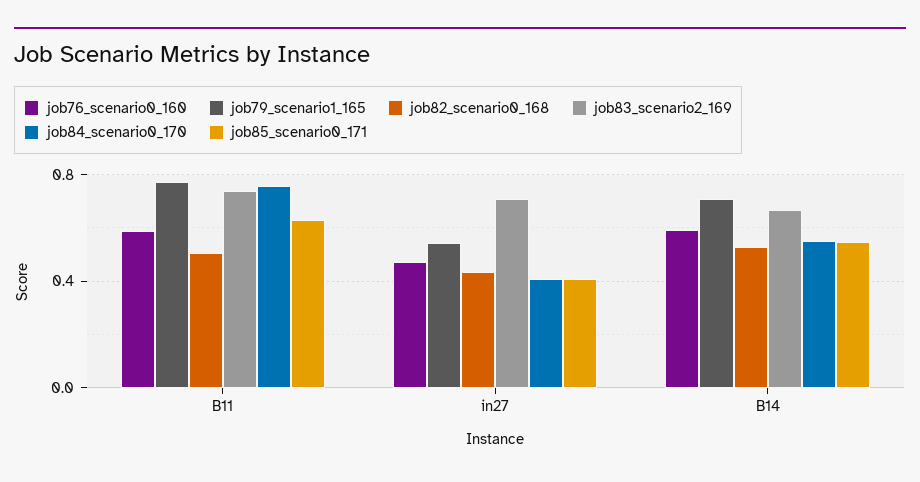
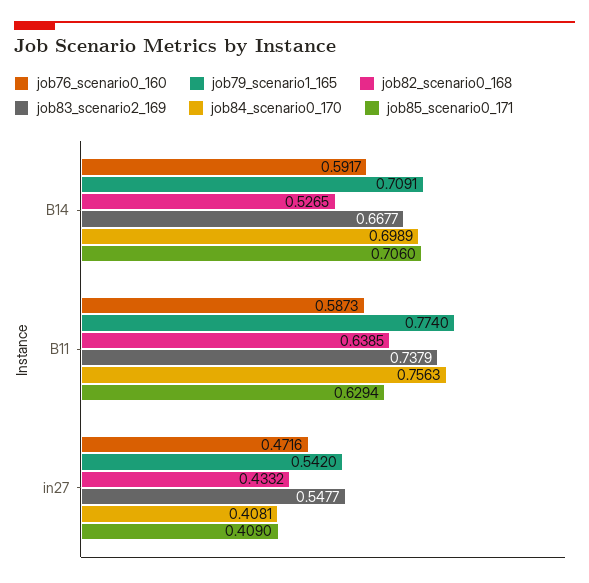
job82_scenario0_168, B11: 0.5 -> 0.6385
job83_scenario2_169, in27: 0.7 -> 0.5477
job84_scenario0_170, B14: 0.55 -> 0.6989
job85_scenario0_171, B14: 0.55 -> 0.706

